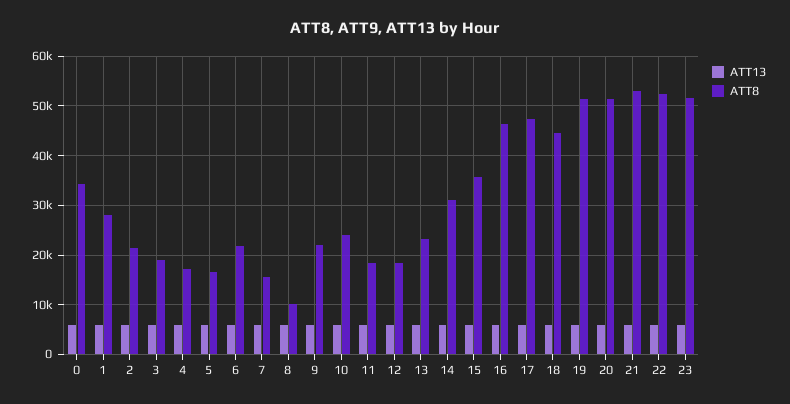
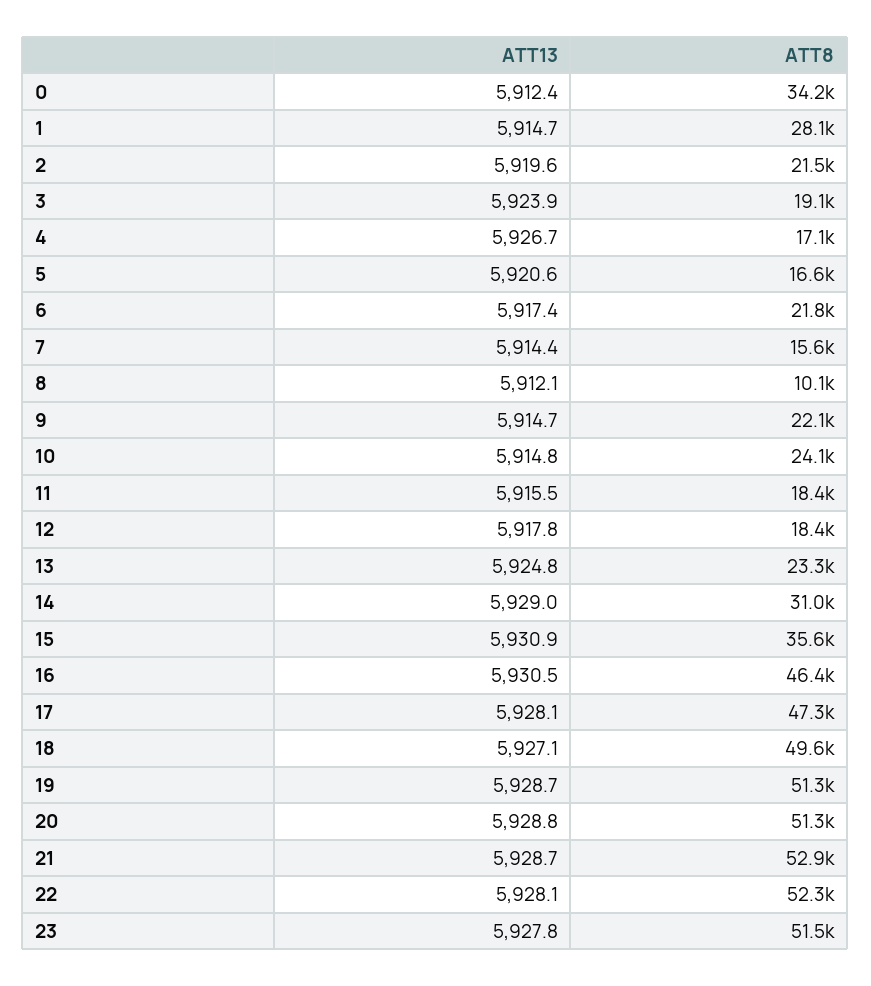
ATT8, 18: 44000 -> 49600

